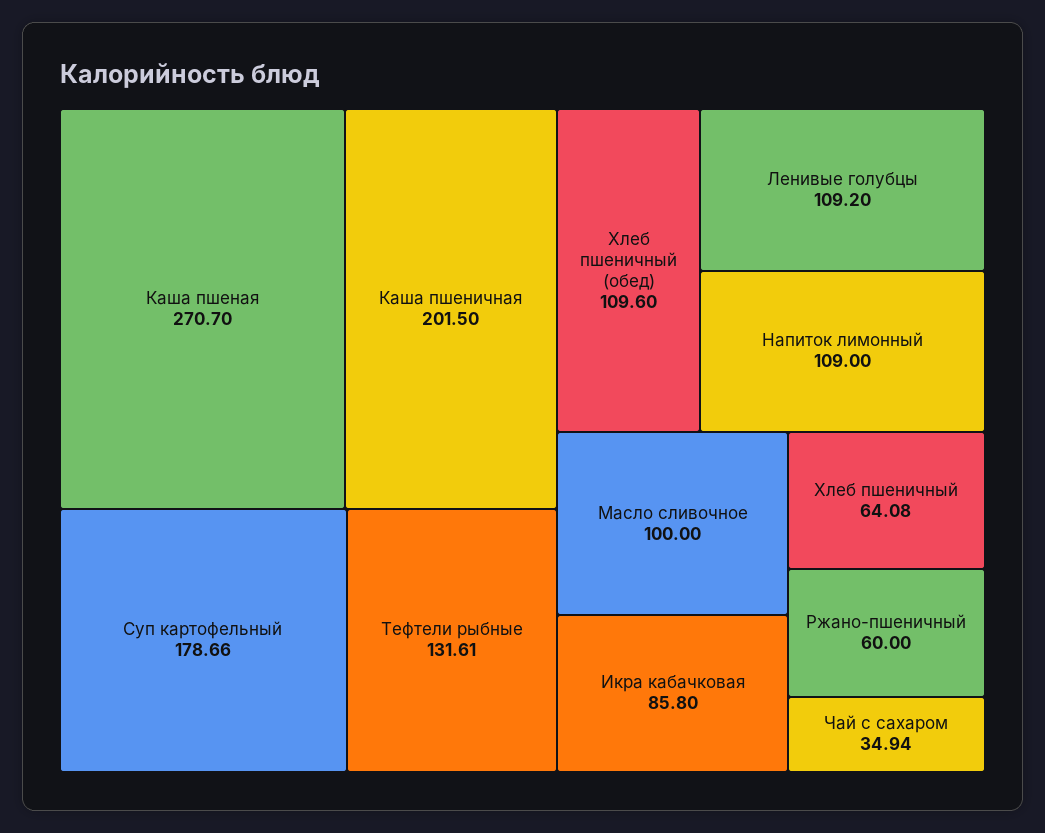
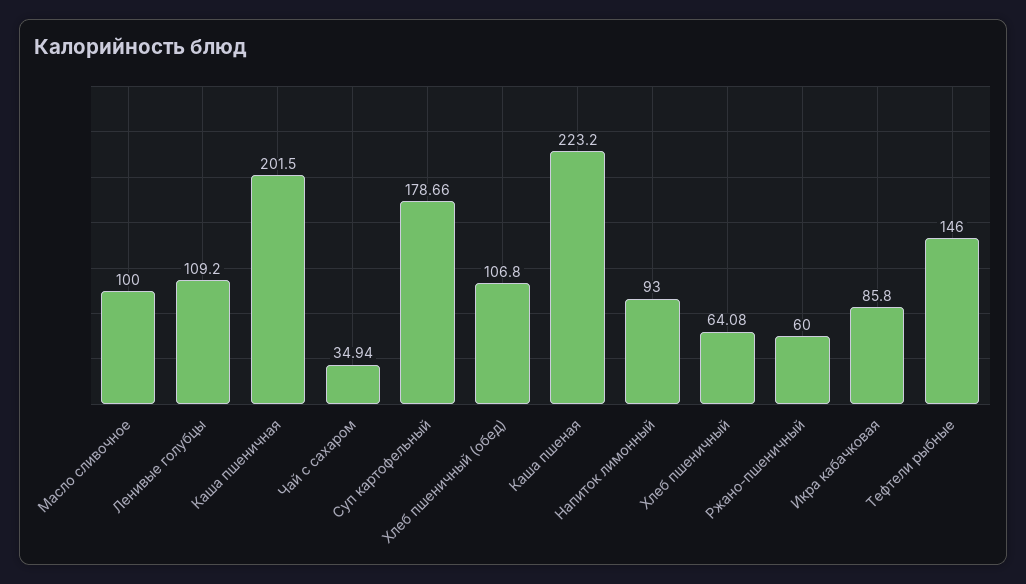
Каша пшеная: 270.7 -> 223.2
Тефтели рыбные: 131.61 -> 146
Хлеб пшеничный (обед): 109.6 -> 106.8
Напиток лимонный: 109 -> 93

